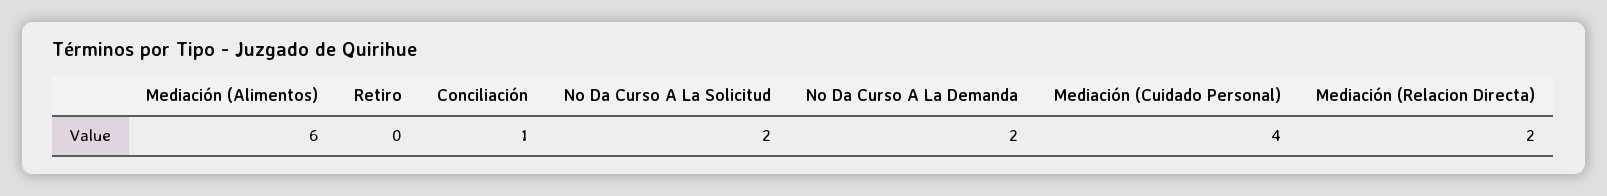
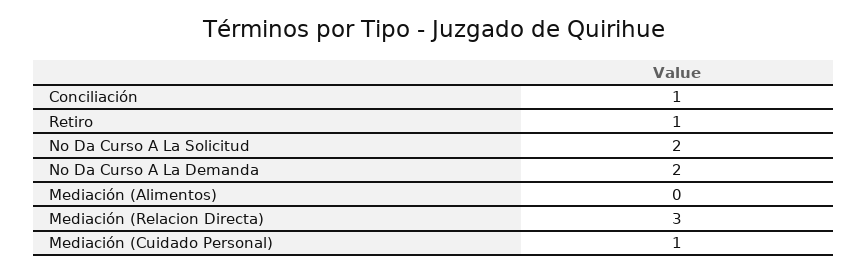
Mediación (Alimentos): 6 -> 0
Retiro: 0 -> 1
Mediación (Cuidado Personal): 4 -> 1
Mediación (Relacion Directa): 2 -> 3

